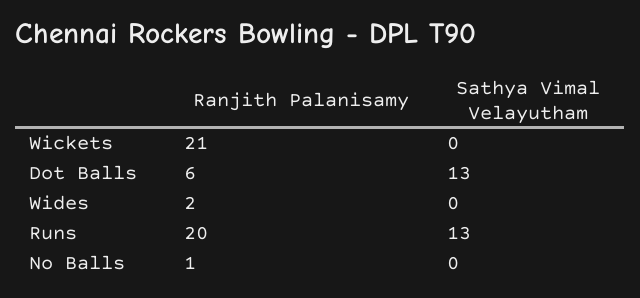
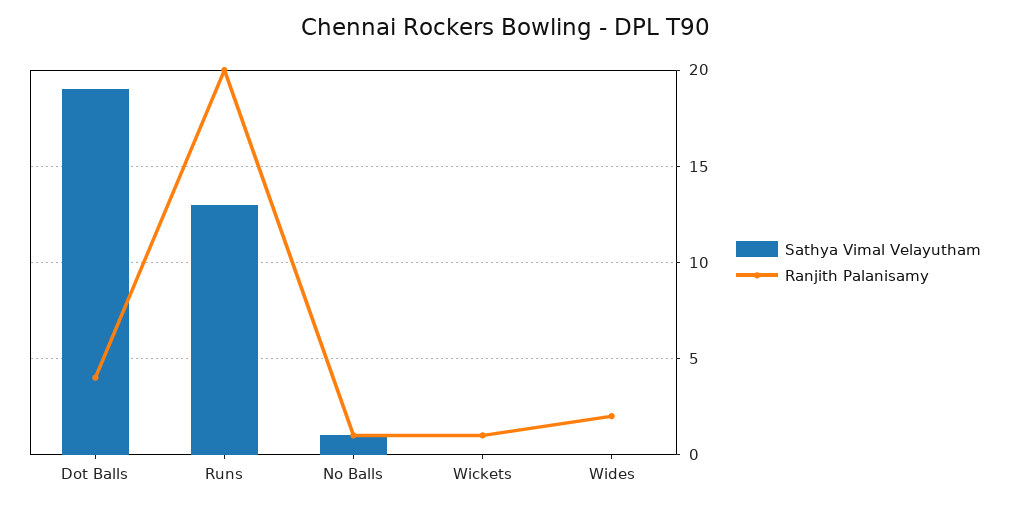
Ranjith Palanisamy, Wickets: 21 -> 1
Ranjith Palanisamy, Dot Balls: 6 -> 4
Sathya Vimal Velayutham, Dot Balls: 13 -> 19
Sathya Vimal Velayutham, No Balls: 0 -> 1

